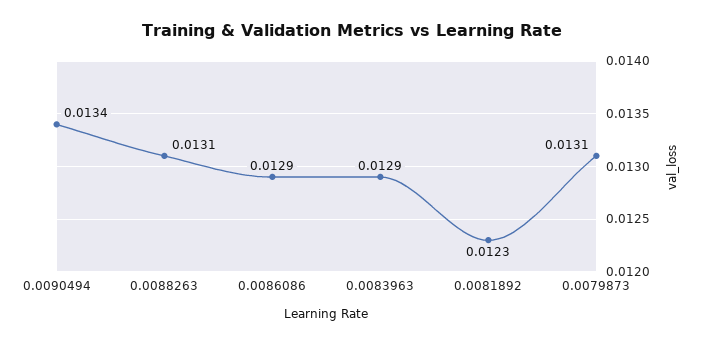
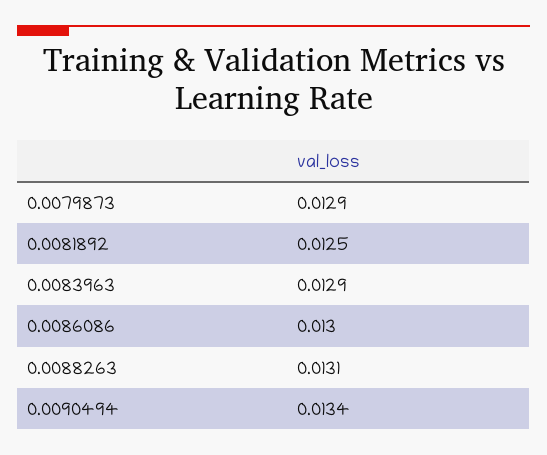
0.0086086: 0.0129 -> 0.013
0.0081892: 0.0123 -> 0.0125
0.0079873: 0.0131 -> 0.0129

